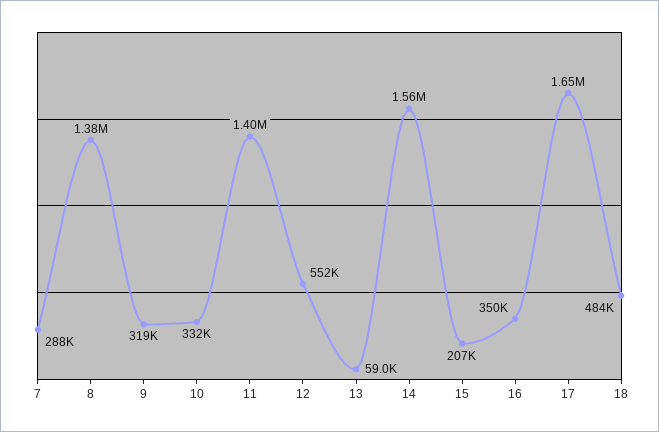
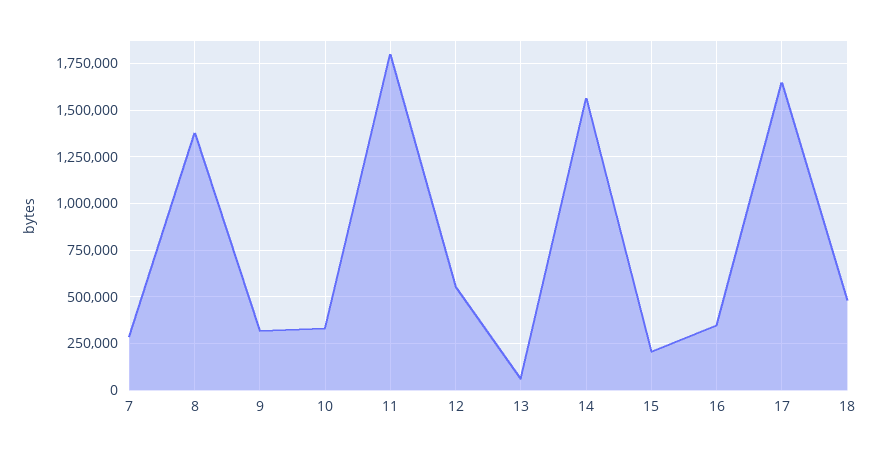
11: 1400000 -> 1800000

